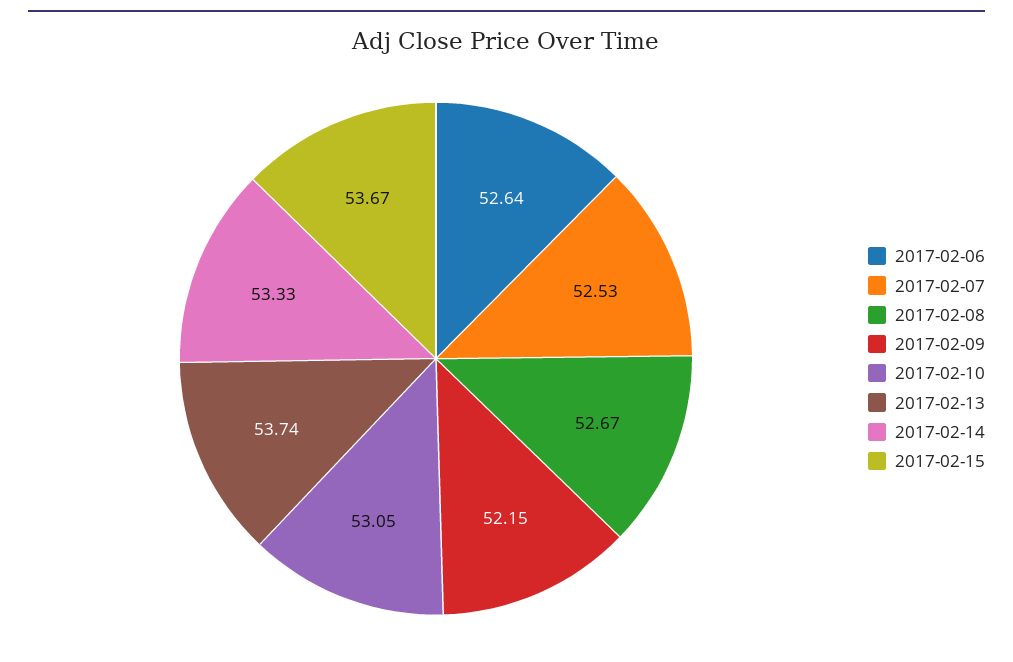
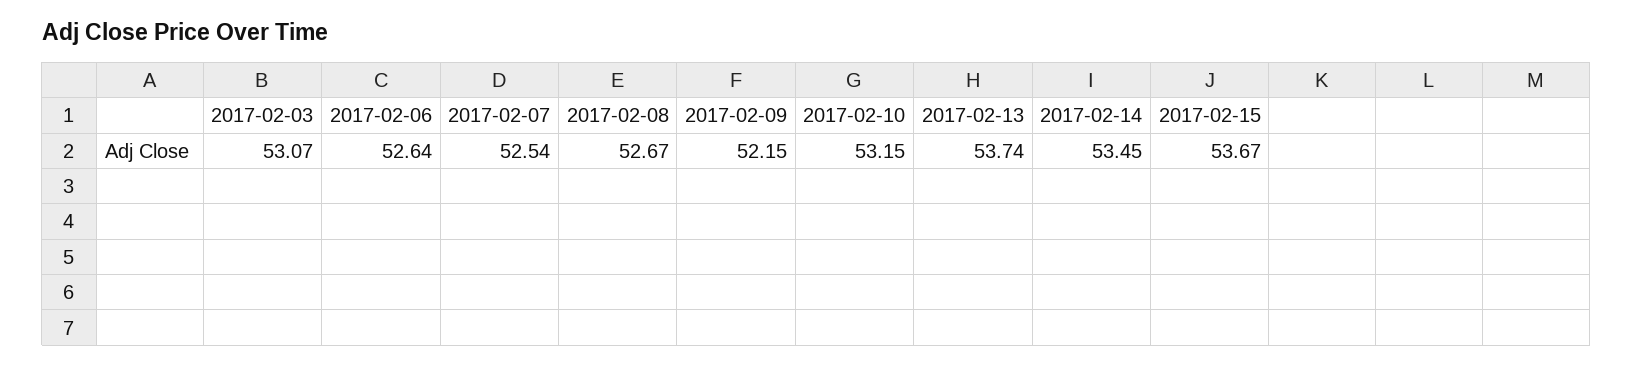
2017-02-07: 52.53 -> 52.54
2017-02-10: 53.05 -> 53.15
2017-02-14: 53.33 -> 53.45
2017-02-03: none -> 53.07

